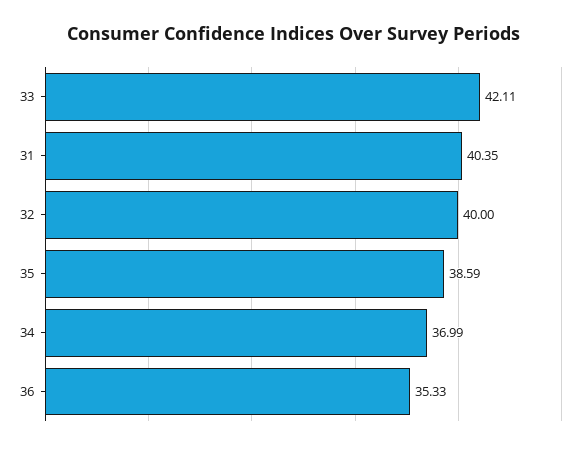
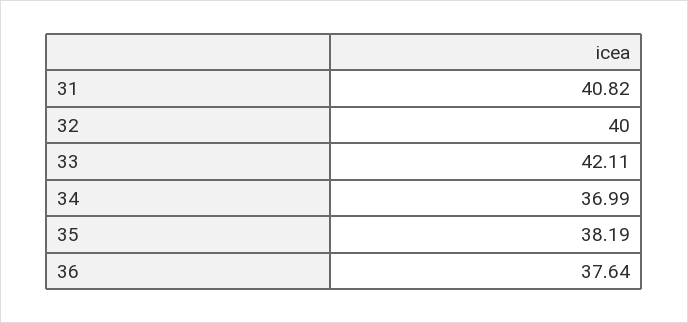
31: 40.35 -> 40.82
35: 38.59 -> 38.19
36: 35.33 -> 37.64

